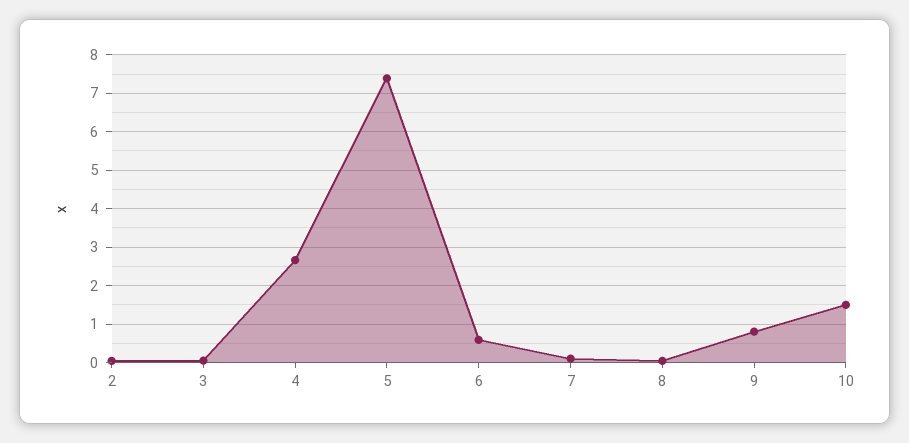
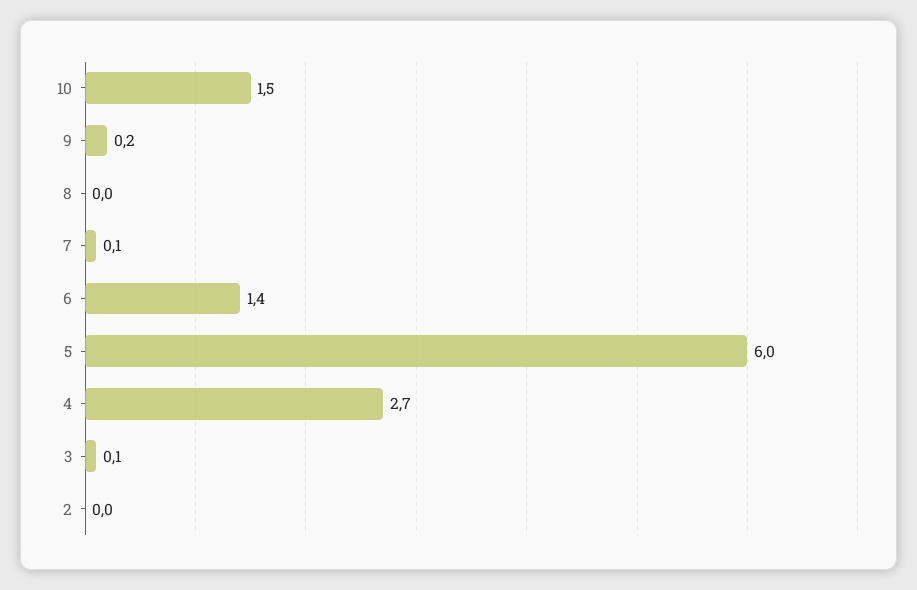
5: 7.4 -> 6
6: 0.6 -> 1.4
9: 0.8 -> 0.2

